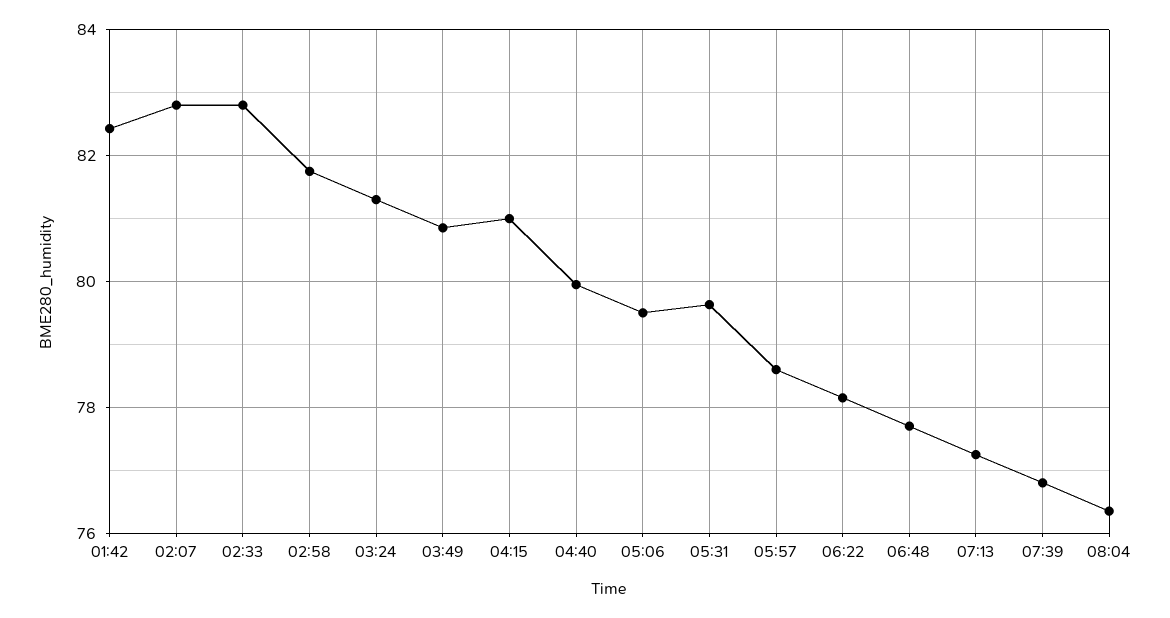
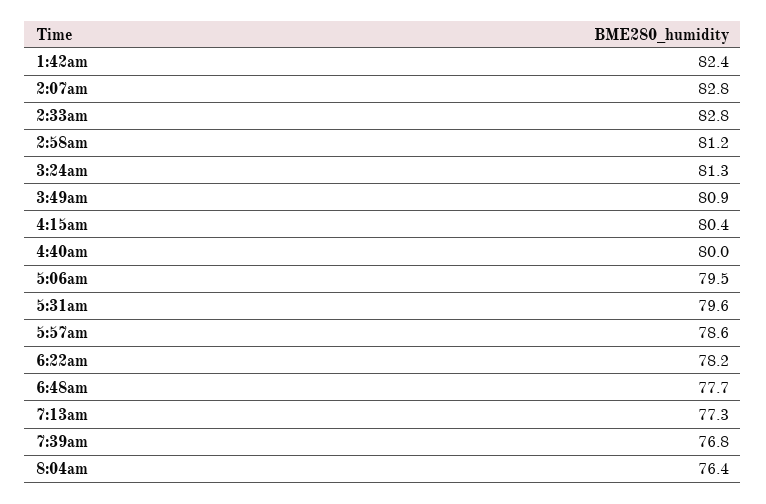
02:58: 81.8 -> 81.2
04:15: 81 -> 80.4

